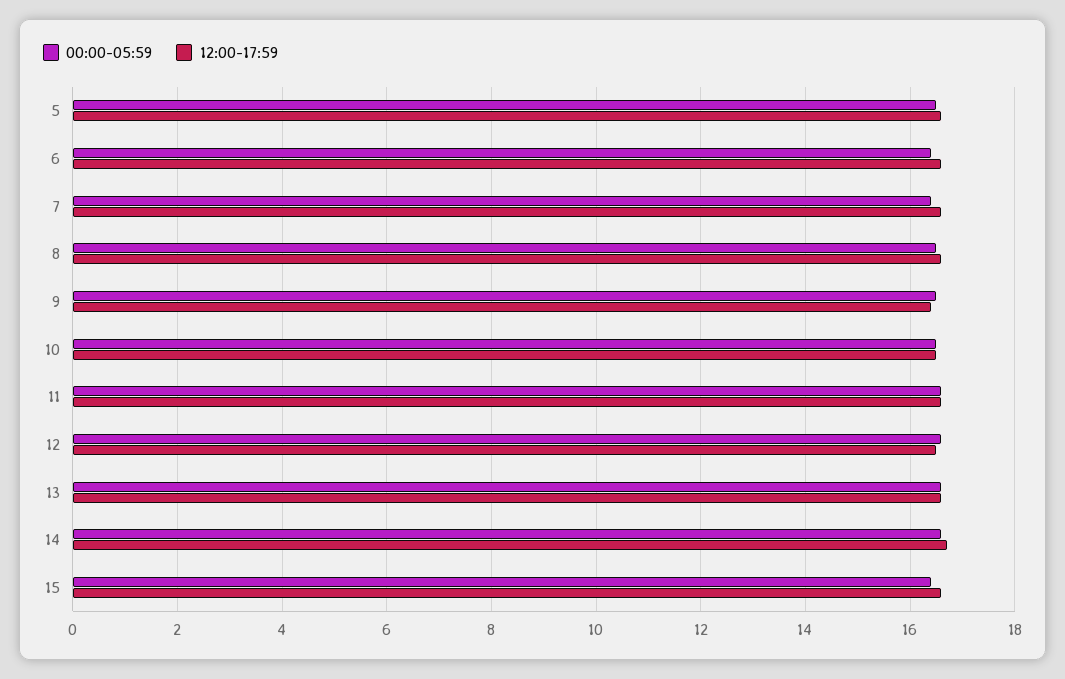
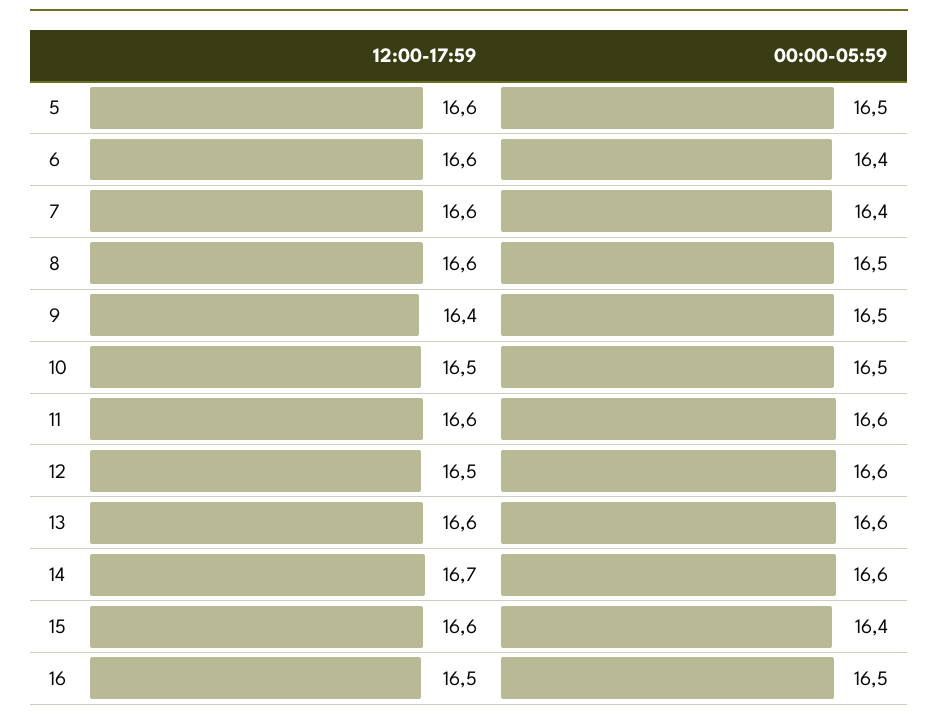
12:00-17:59, 16: none -> 16.5
00:00-05:59, 16: none -> 16.5

